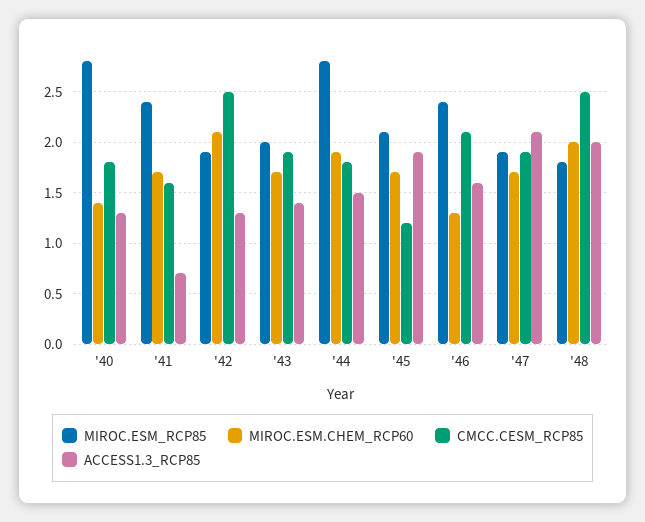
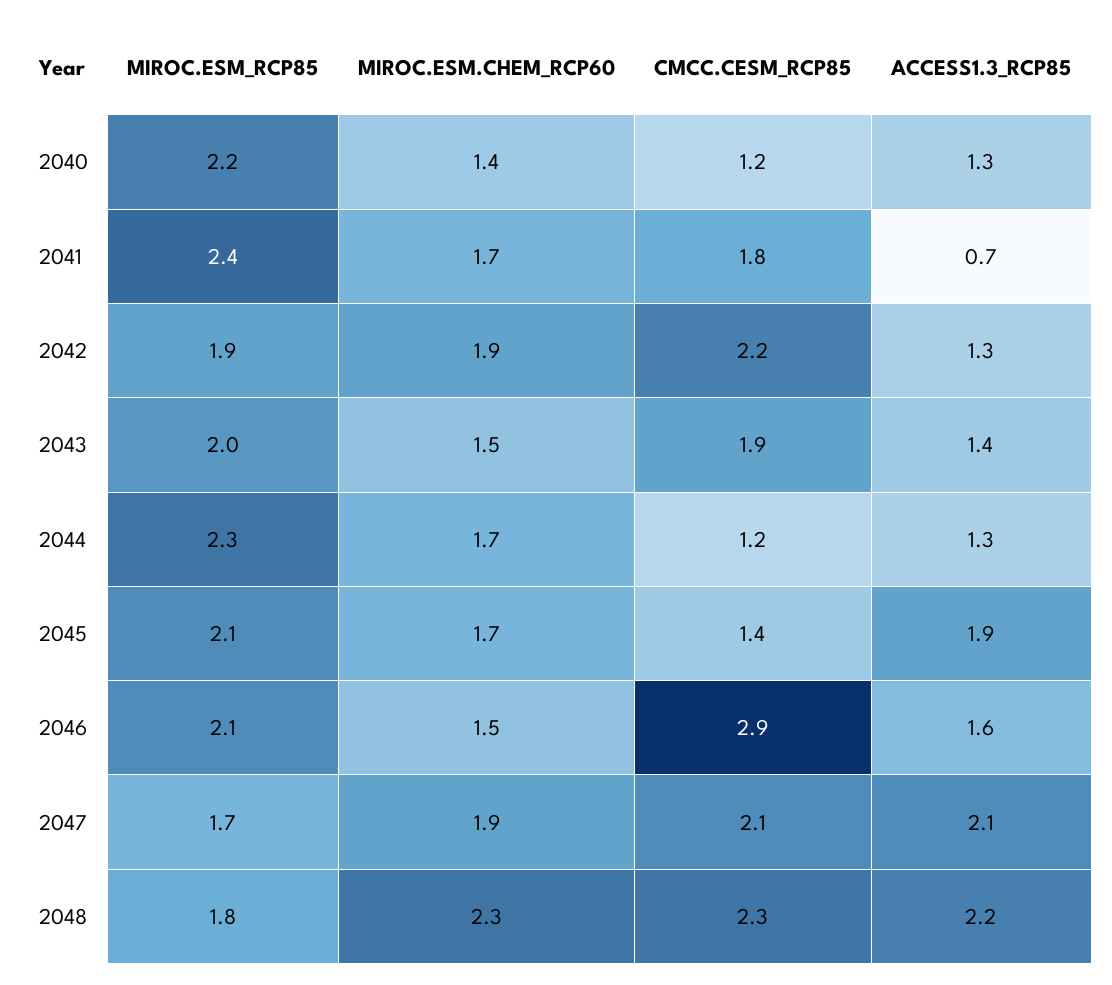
MIROC.ESM_RCP85, '40: 2.8 -> 2.2
CMCC.CESM_RCP85, '40: 1.8 -> 1.2
CMCC.CESM_RCP85, '41: 1.6 -> 1.8
MIROC.ESM.CHEM_RCP60, '42: 2.1 -> 1.9
CMCC.CESM_RCP85, '42: 2.5 -> 2.2
MIROC.ESM.CHEM_RCP60, '43: 1.7 -> 1.5
MIROC.ESM_RCP85, '44: 2.8 -> 2.3
MIROC.ESM.CHEM_RCP60, '44: 1.9 -> 1.7
CMCC.CESM_RCP85, '44: 1.8 -> 1.2
ACCESS1.3_RCP85, '44: 1.5 -> 1.3
CMCC.CESM_RCP85, '45: 1.2 -> 1.4
MIROC.ESM_RCP85, '46: 2.4 -> 2.1
MIROC.ESM.CHEM_RCP60, '46: 1.3 -> 1.5
CMCC.CESM_RCP85, '46: 2.1 -> 2.9
MIROC.ESM_RCP85, '47: 1.9 -> 1.7
MIROC.ESM.CHEM_RCP60, '47: 1.7 -> 1.9
CMCC.CESM_RCP85, '47: 1.9 -> 2.1
MIROC.ESM.CHEM_RCP60, '48: 2 -> 2.3
CMCC.CESM_RCP85, '48: 2.5 -> 2.3
ACCESS1.3_RCP85, '48: 2 -> 2.2

